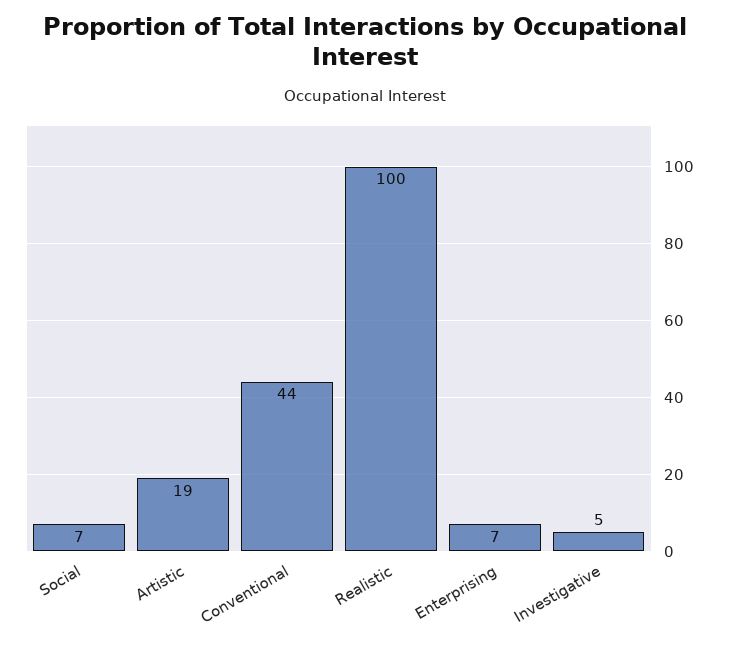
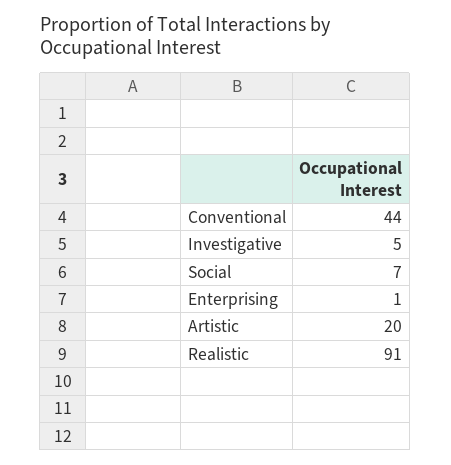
Artistic: 19 -> 20
Realistic: 100 -> 91
Enterprising: 7 -> 1

